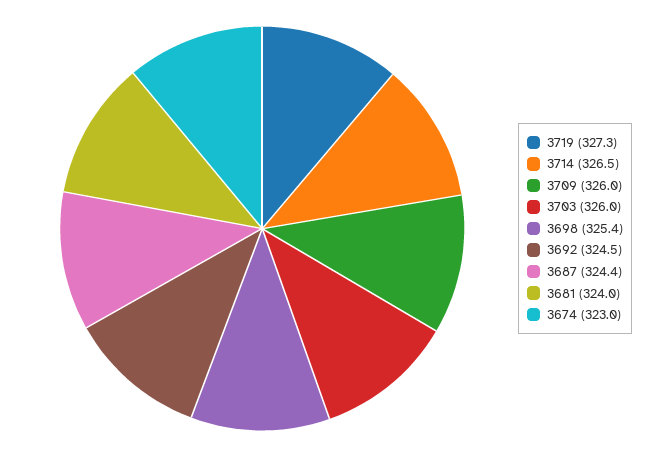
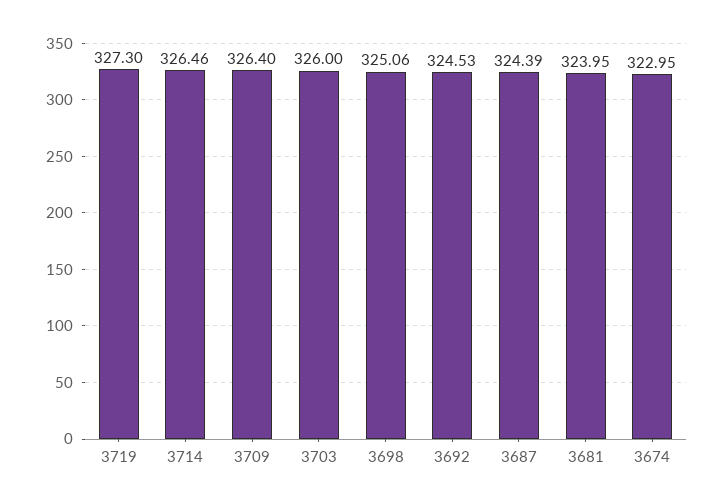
3709: 326 -> 326.4
3698: 325.4 -> 325.06

